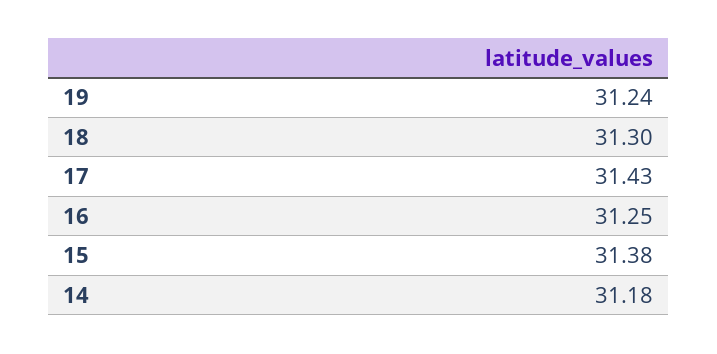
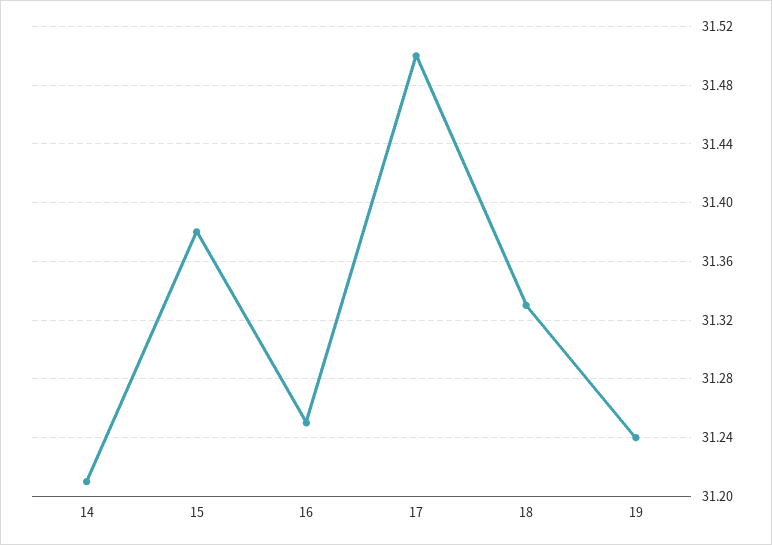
18: 31.3 -> 31.33
17: 31.43 -> 31.5
14: 31.18 -> 31.21

